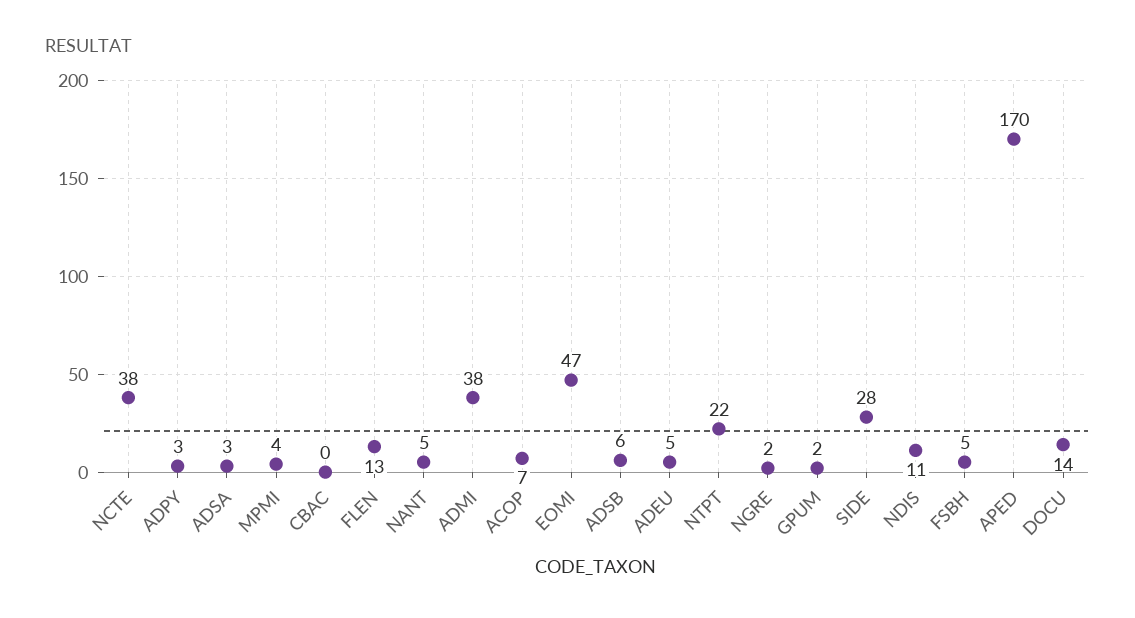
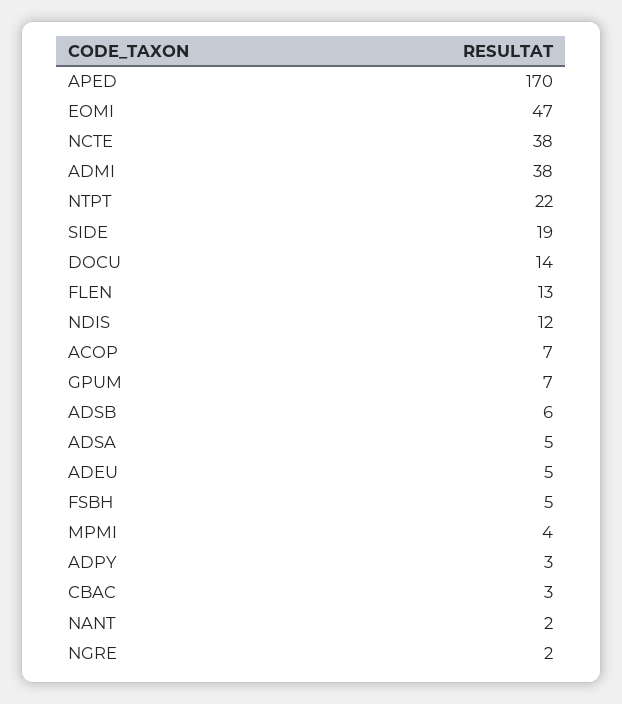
ADSA: 3 -> 5
CBAC: 0 -> 3
NANT: 5 -> 2
GPUM: 2 -> 7
SIDE: 28 -> 19
NDIS: 11 -> 12

